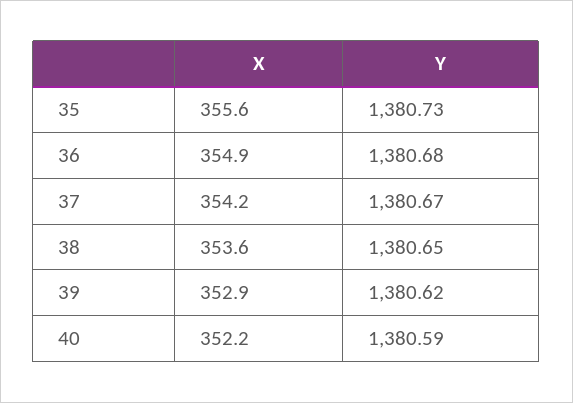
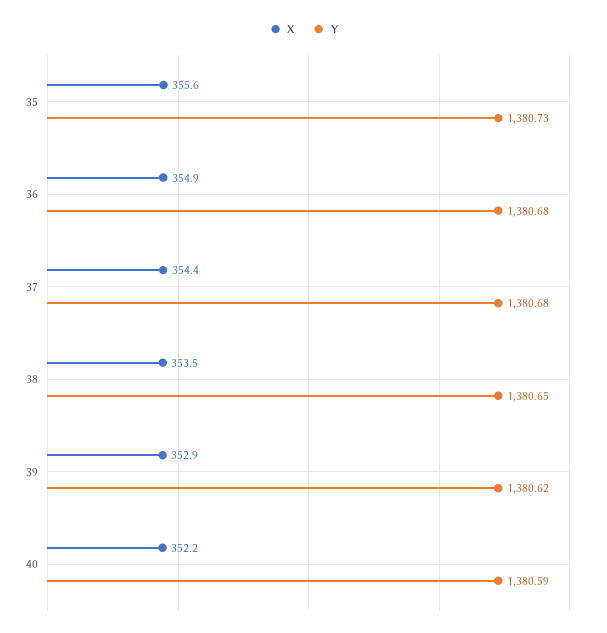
X, 37: 354.2 -> 354.4
Y, 37: 1380.67 -> 1380.68
X, 38: 353.6 -> 353.5

